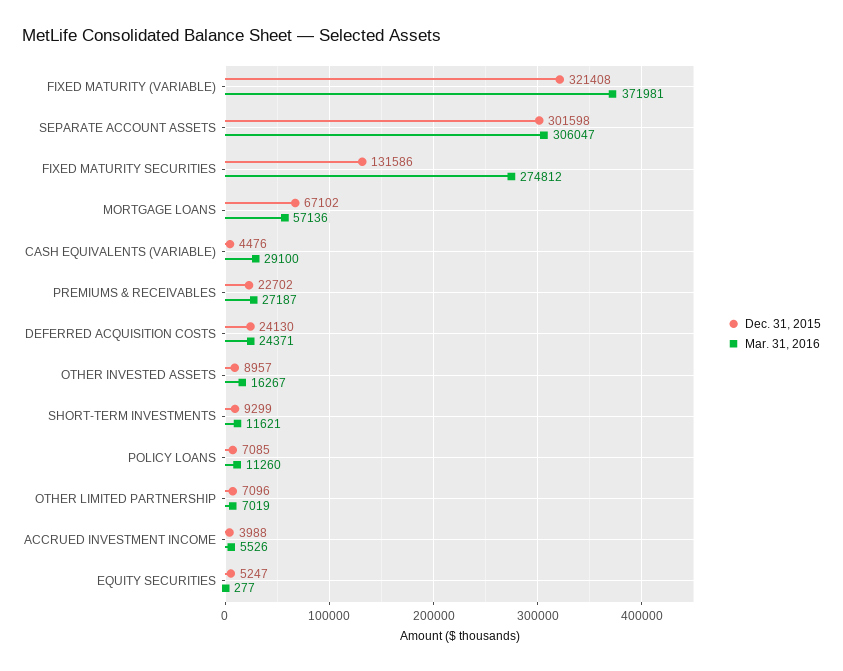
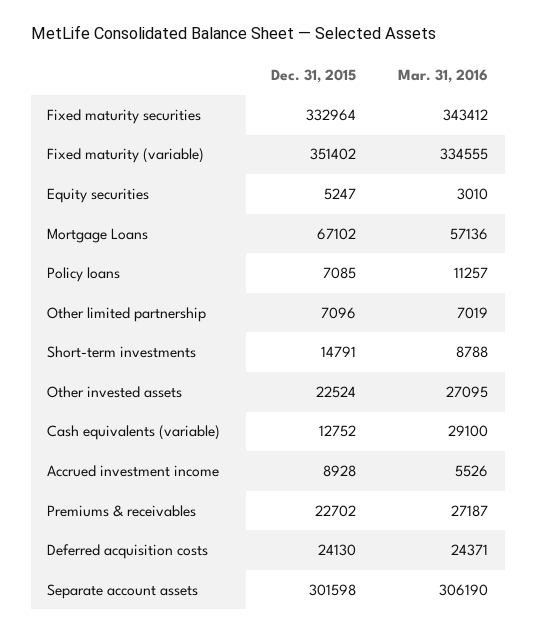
Dec. 31, 2015, FIXED MATURITY (VARIABLE): 321408 -> 351402
Mar. 31, 2016, FIXED MATURITY (VARIABLE): 371981 -> 334555
Mar. 31, 2016, SEPARATE ACCOUNT ASSETS: 306047 -> 306190
Dec. 31, 2015, FIXED MATURITY SECURITIES: 131586 -> 332964
Mar. 31, 2016, FIXED MATURITY SECURITIES: 274812 -> 343412
Dec. 31, 2015, CASH EQUIVALENTS (VARIABLE): 4476 -> 12752
Dec. 31, 2015, OTHER INVESTED ASSETS: 8957 -> 22524
Mar. 31, 2016, OTHER INVESTED ASSETS: 16267 -> 27095
Dec. 31, 2015, SHORT-TERM INVESTMENTS: 9299 -> 14791
Mar. 31, 2016, SHORT-TERM INVESTMENTS: 11621 -> 8788
Mar. 31, 2016, POLICY LOANS: 11260 -> 11257
Dec. 31, 2015, ACCRUED INVESTMENT INCOME: 3988 -> 8928
Mar. 31, 2016, EQUITY SECURITIES: 277 -> 3010

